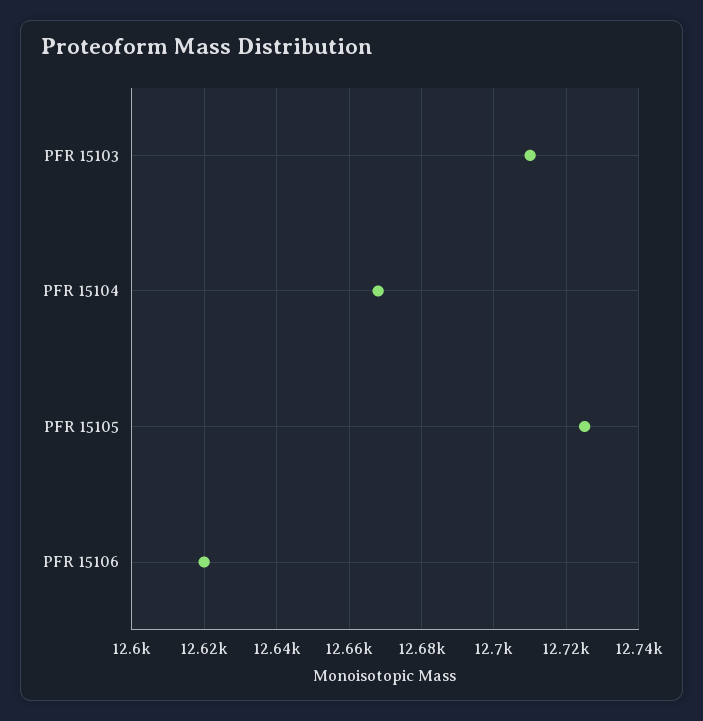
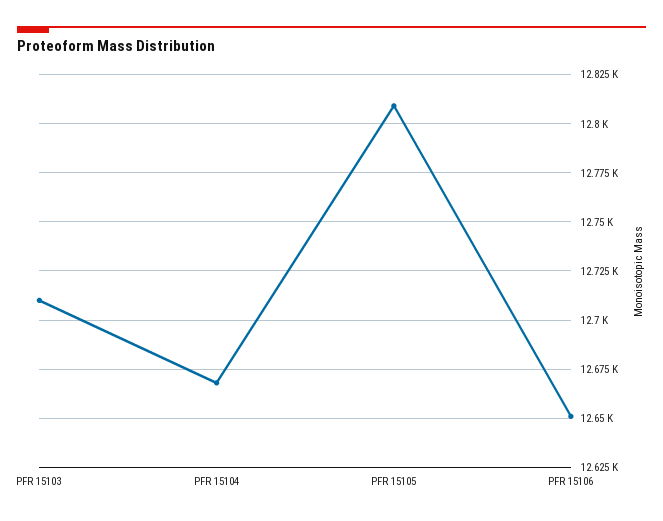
PFR 15105: 12725 -> 12810
PFR 15106: 12620 -> 12650

